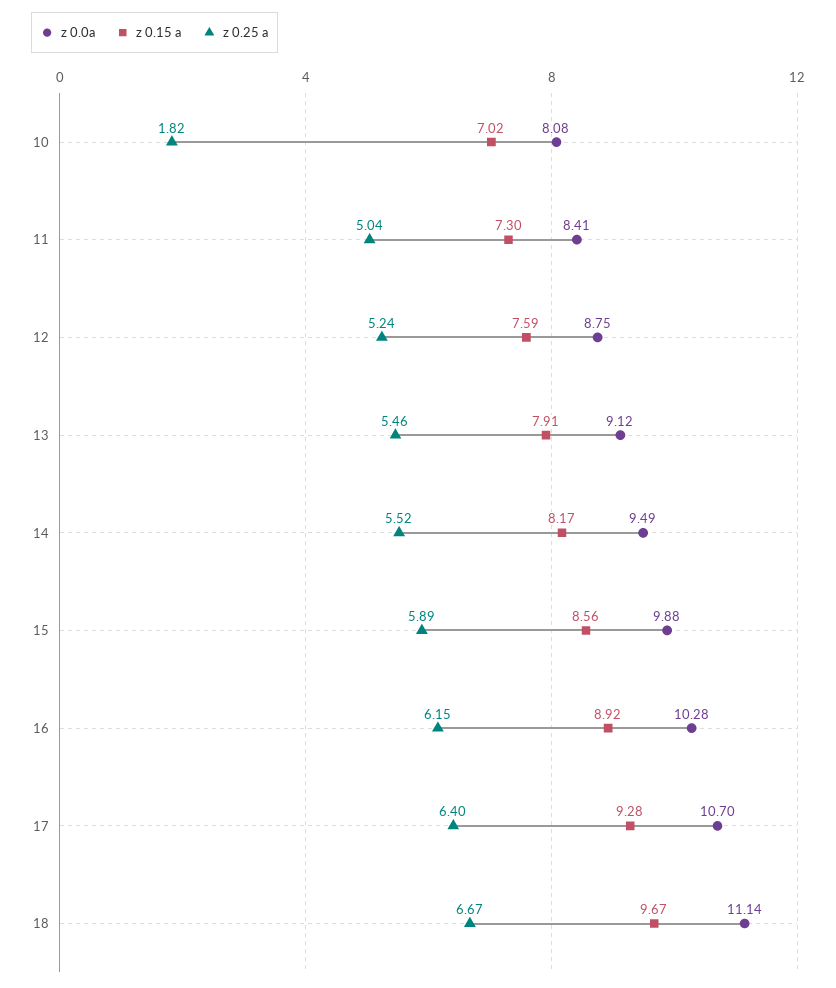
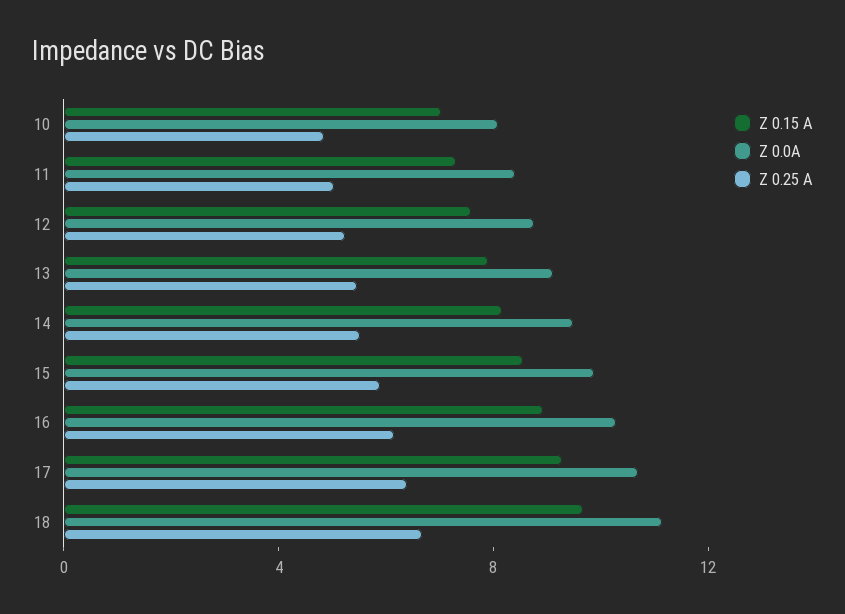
z 0.25 a, 10: 1.82 -> 5

